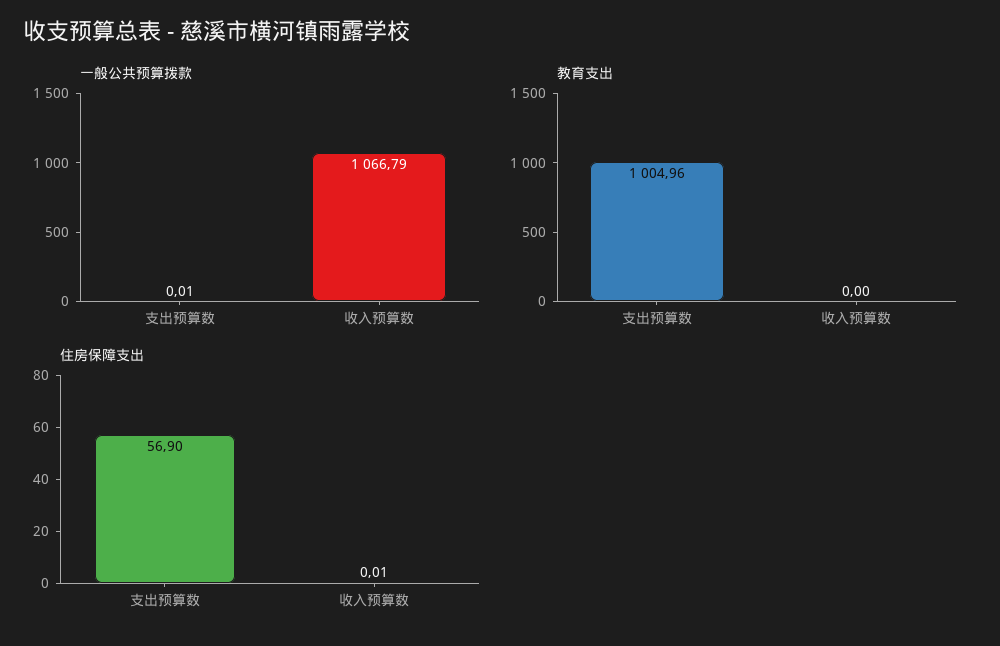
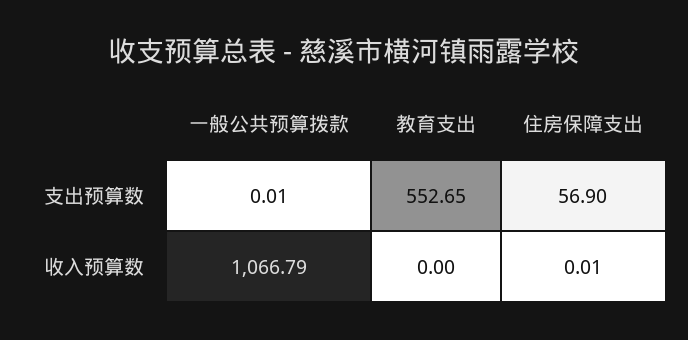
教育支出, 支出预算数: 1004.96 -> 552.65

